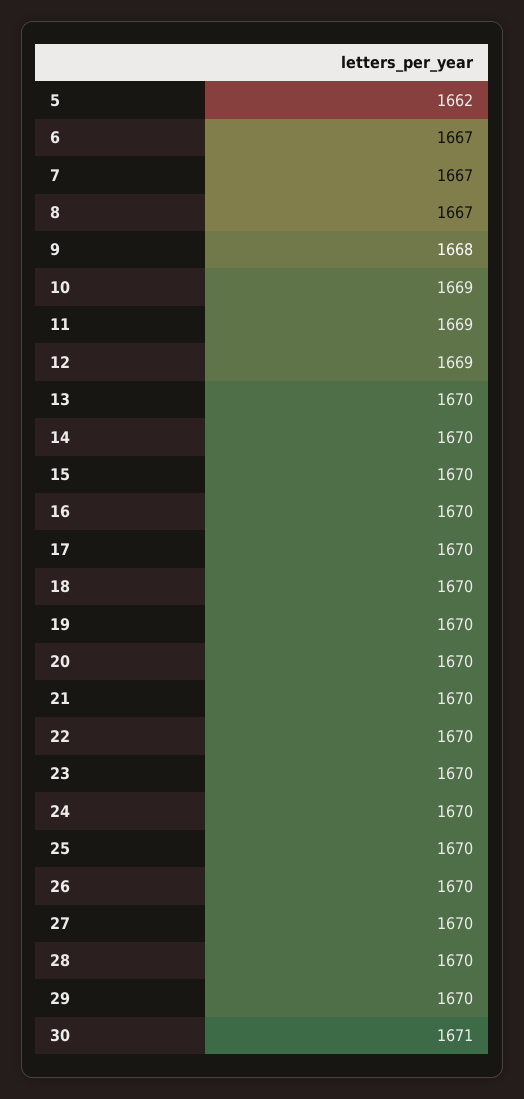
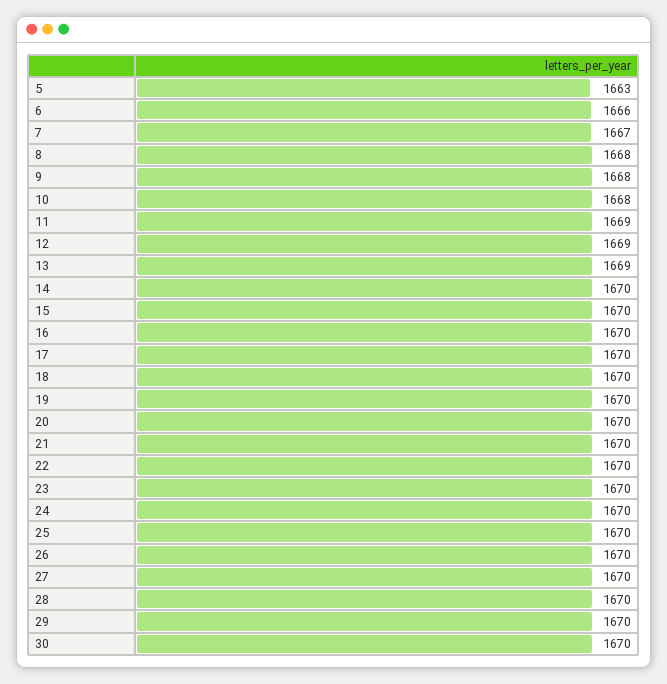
5: 1662 -> 1663
6: 1667 -> 1666
8: 1667 -> 1668
10: 1669 -> 1668
13: 1670 -> 1669
30: 1671 -> 1670

